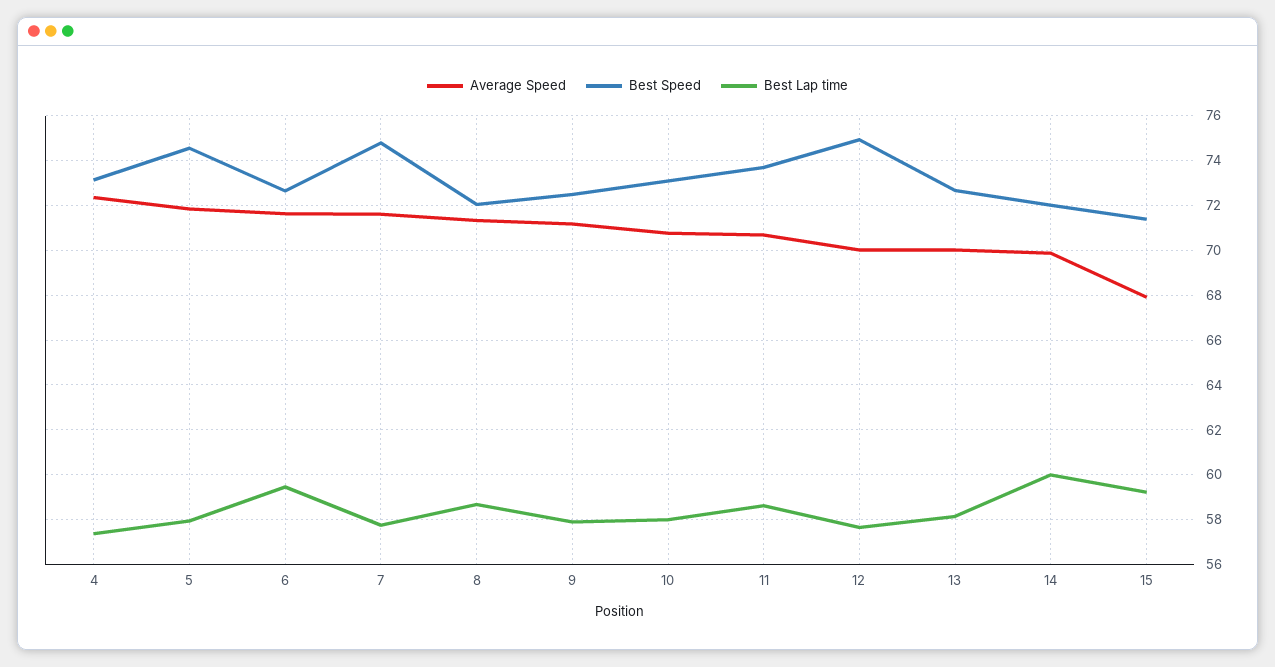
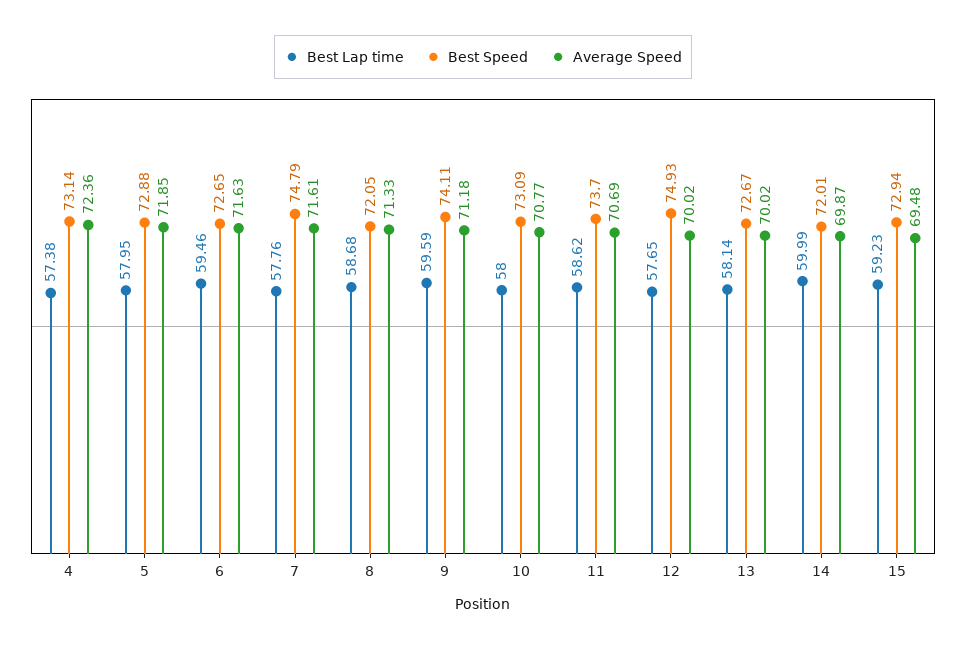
Best Speed, 5: 74.5 -> 72.88
Best Speed, 9: 72.5 -> 74.11
Best Lap time, 9: 58 -> 59.59
Average Speed, 15: 68 -> 69.48
Best Speed, 15: 71.5 -> 72.94

